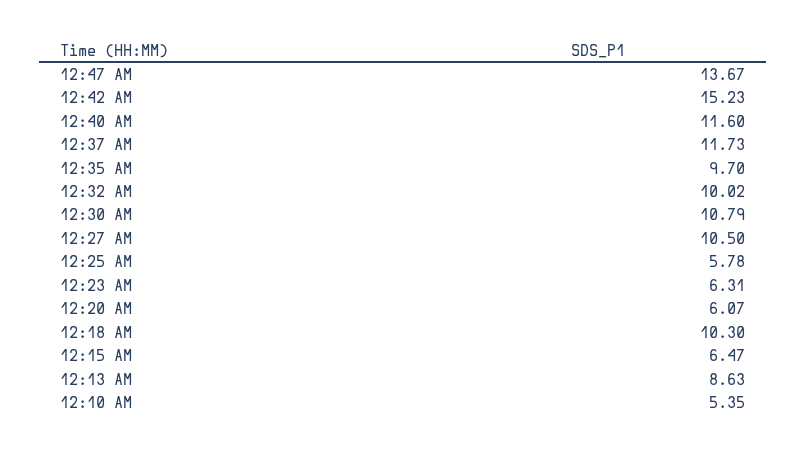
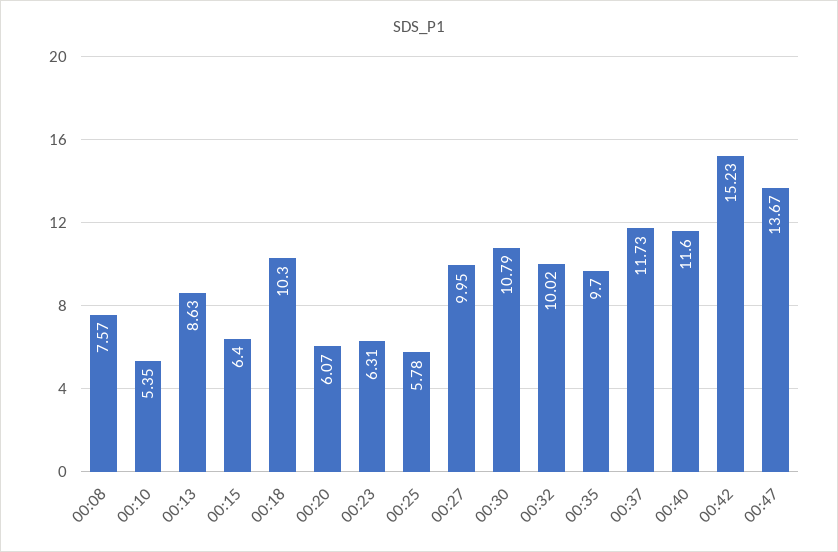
12:27 AM: 10.5 -> 9.95
12:15 AM: 6.47 -> 6.4
00:08: none -> 7.57

